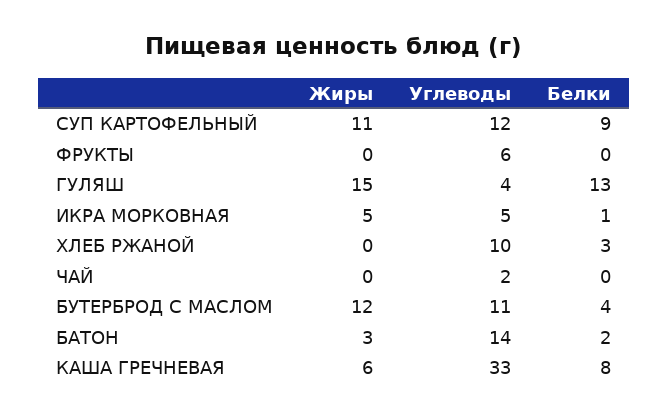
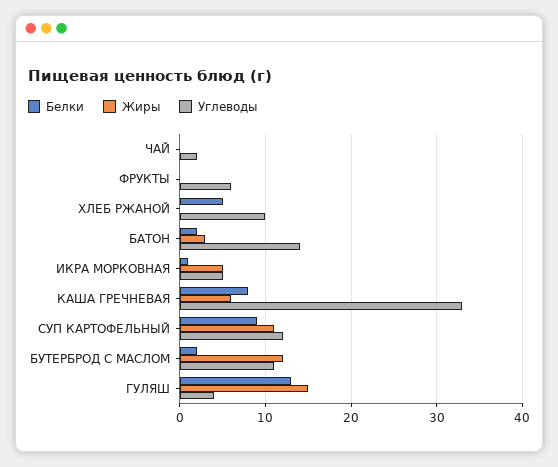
Белки, ХЛЕБ РЖАНОЙ: 3 -> 5
Белки, БУТЕРБРОД С МАСЛОМ: 4 -> 2

